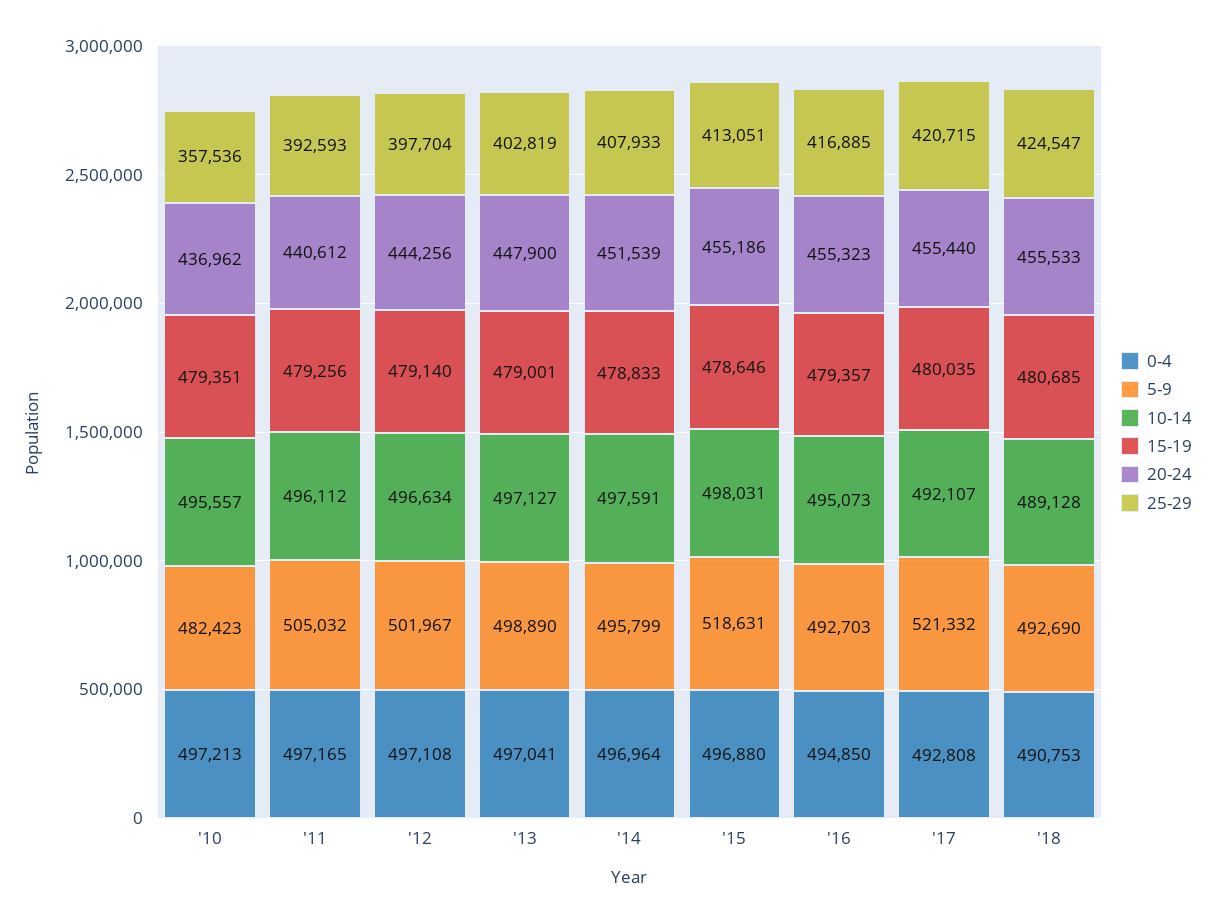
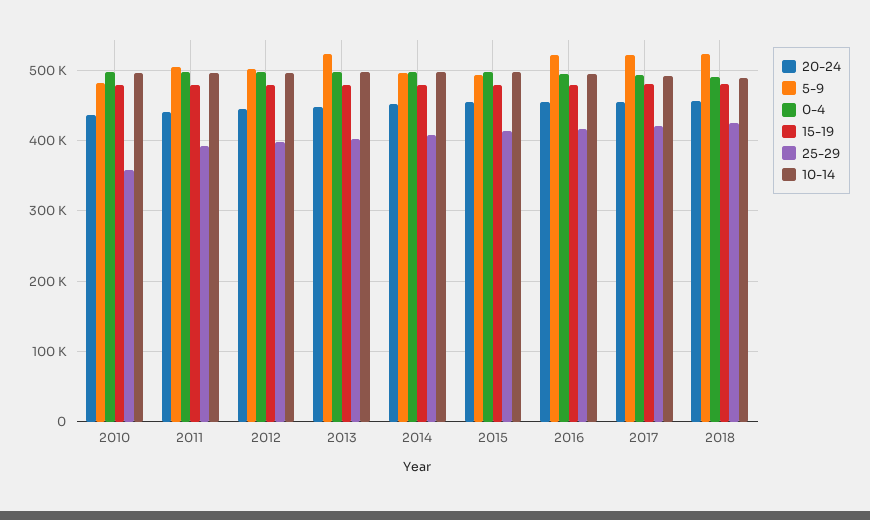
5-9, '13: 498890 -> 520000
5-9, '15: 518631 -> 490000
5-9, '16: 492703 -> 520000
5-9, '18: 492690 -> 520000

